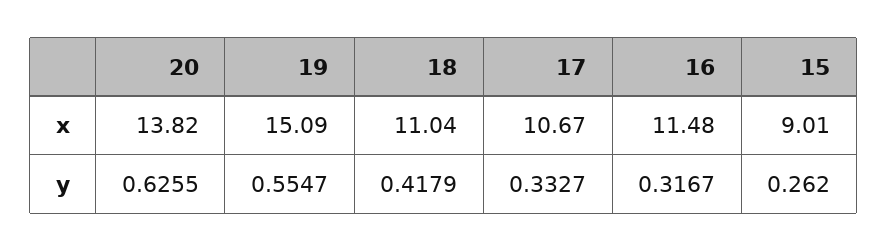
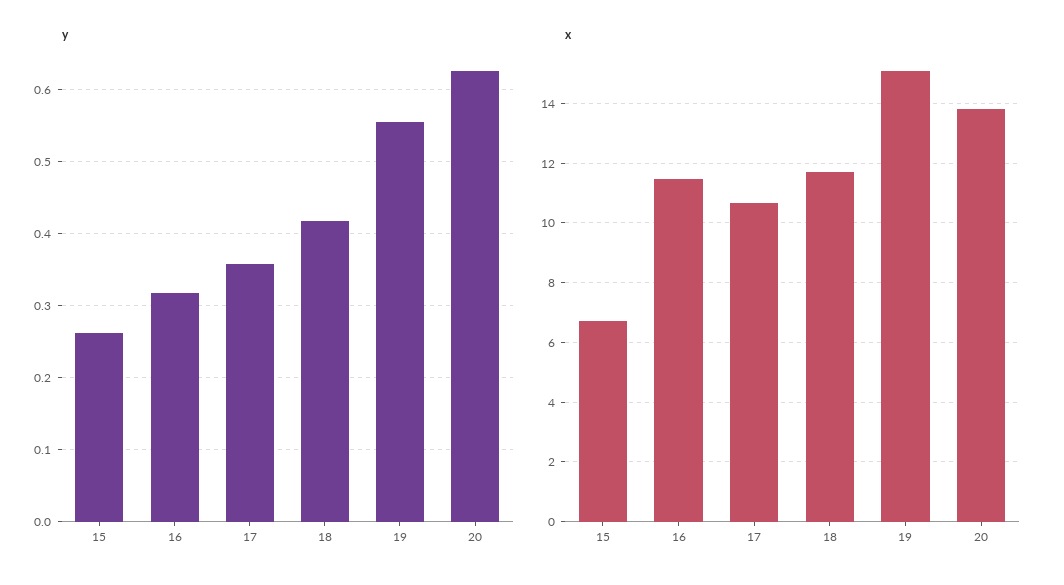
x, 18: 11.04 -> 11.75
x, 15: 9.01 -> 6.75
y, 17: 0.3327 -> 0.36

